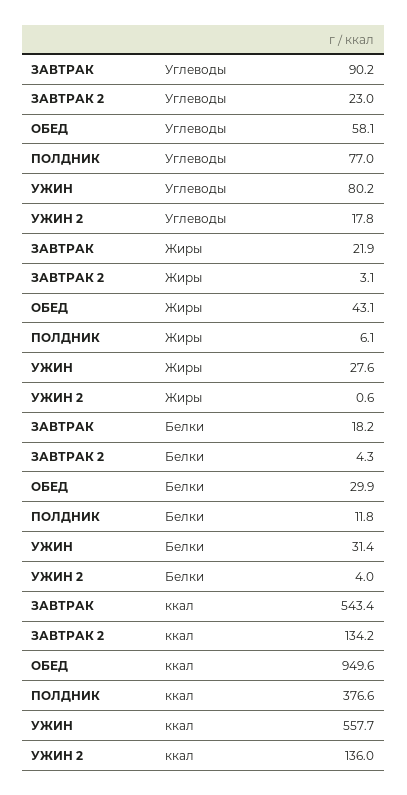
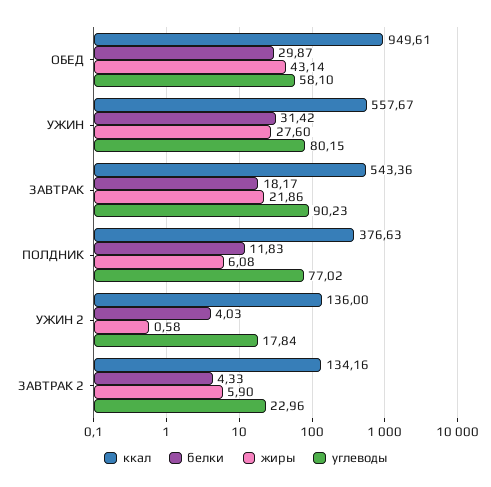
Жиры, ЗАВТРАК 2: 3.1 -> 5.9

